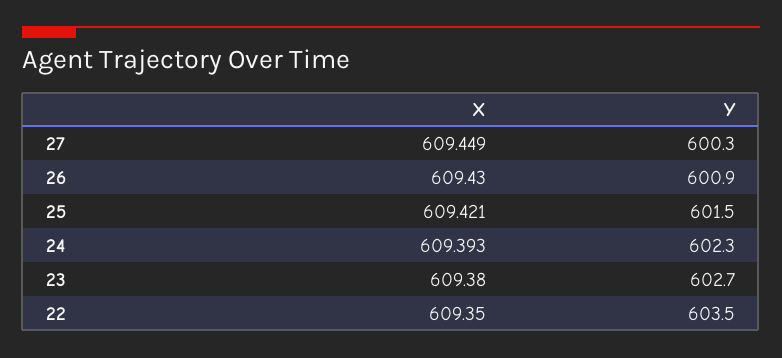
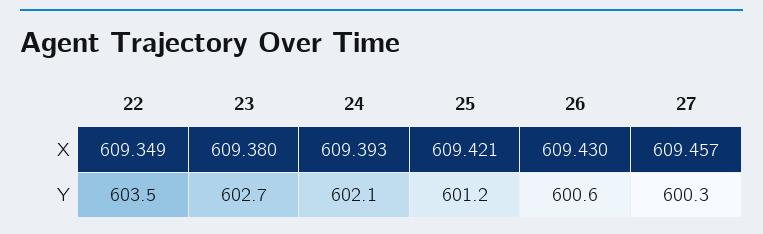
X, 27: 609.449 -> 609.457
Y, 26: 600.9 -> 600.6
Y, 25: 601.5 -> 601.2
Y, 24: 602.3 -> 602.1
X, 22: 609.35 -> 609.349

